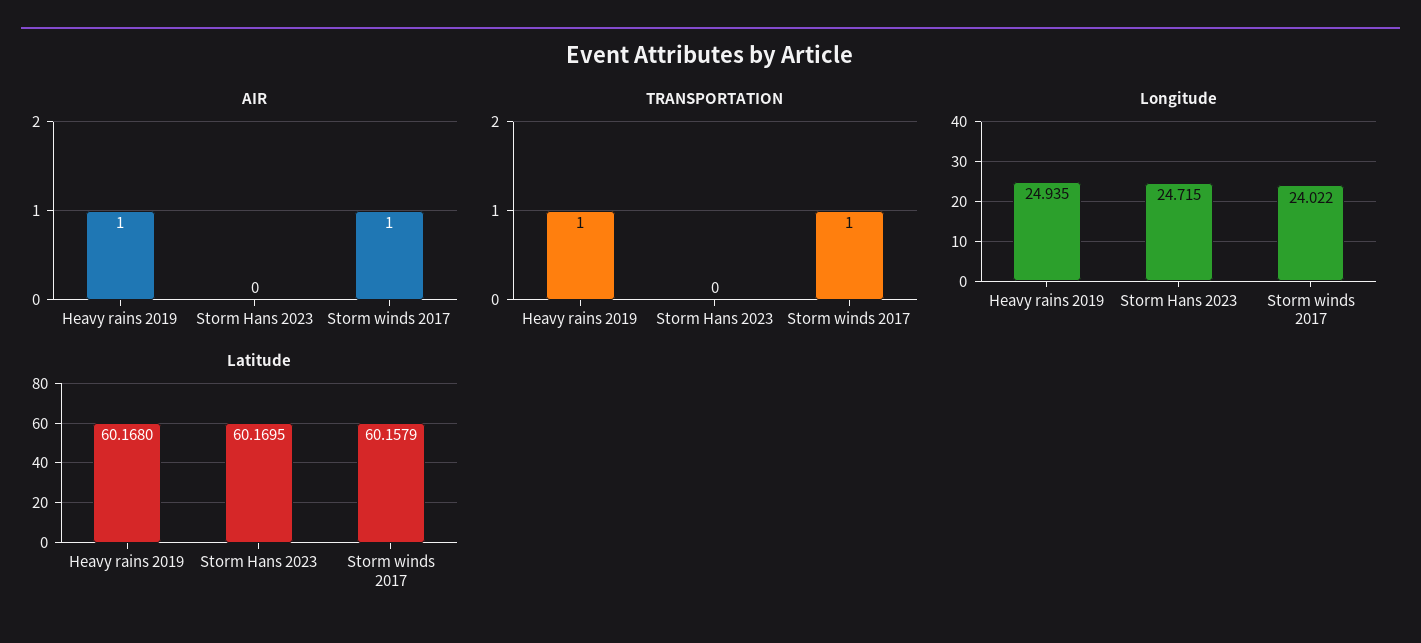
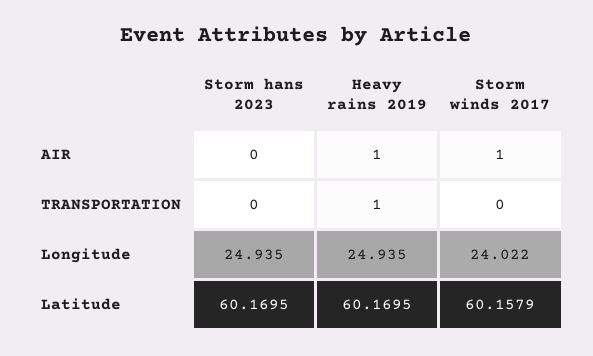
TRANSPORTATION, Storm winds 2017: 1 -> 0
Longitude, Storm Hans 2023: 24.715 -> 24.935
Latitude, Heavy rains 2019: 60.168 -> 60.1695

